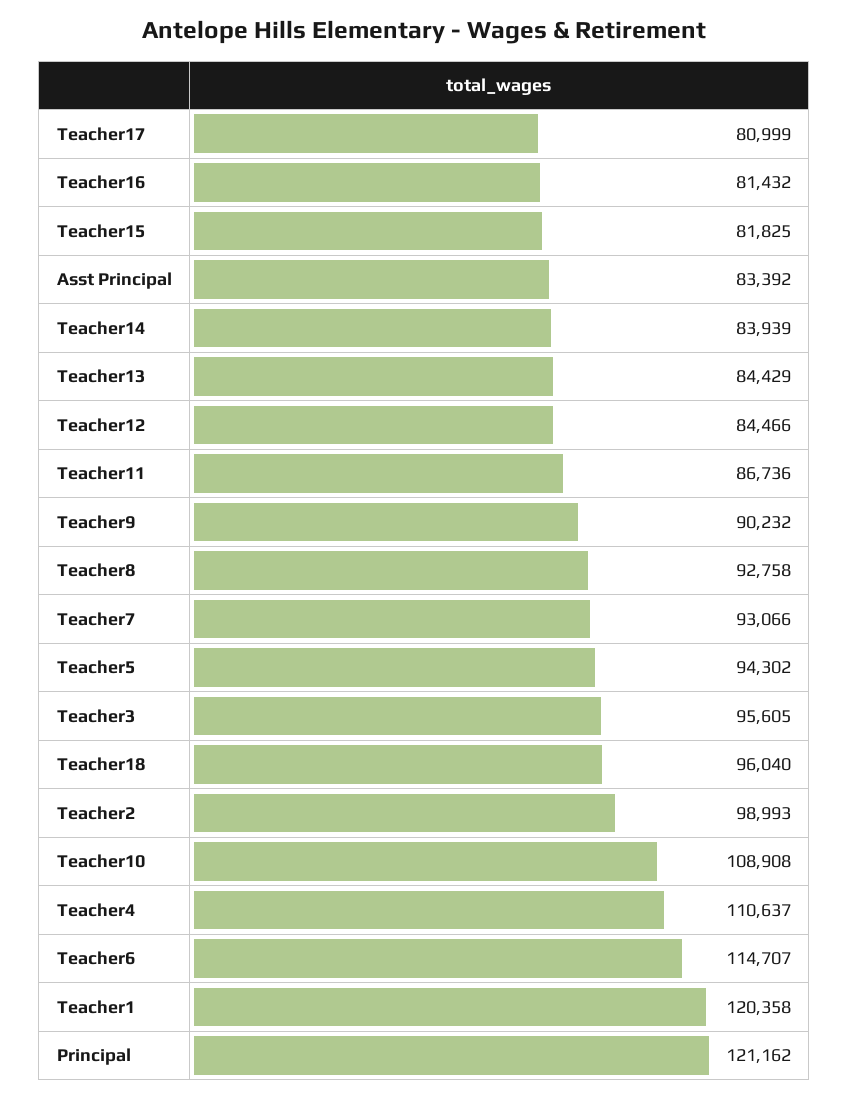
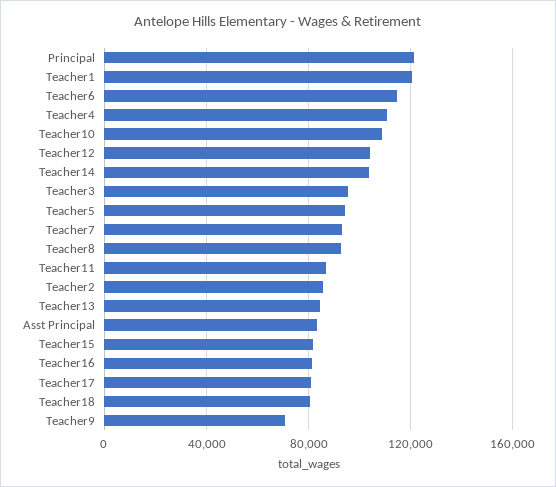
Teacher14: 83939 -> 105000
Teacher12: 84466 -> 105000
Teacher9: 90232 -> 70000
Teacher18: 96040 -> 80000
Teacher2: 98993 -> 85000

